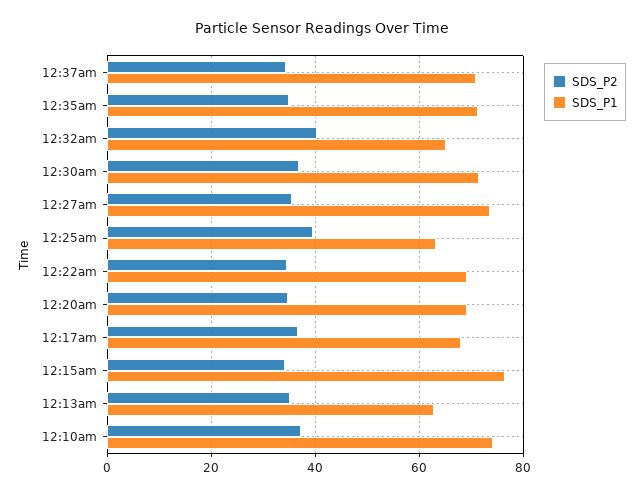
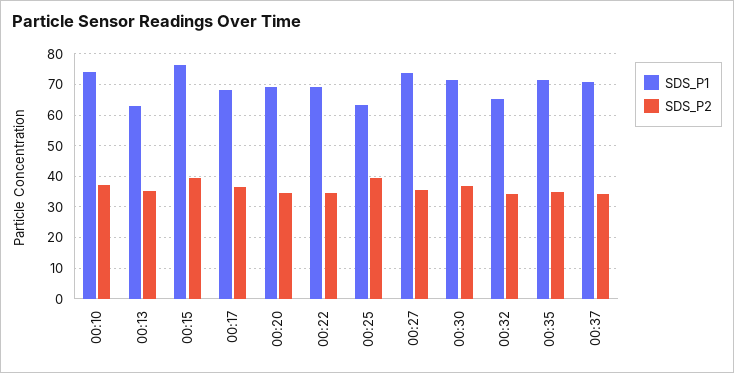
SDS_P2, 12:32am: 40 -> 34
SDS_P2, 12:15am: 34 -> 40

